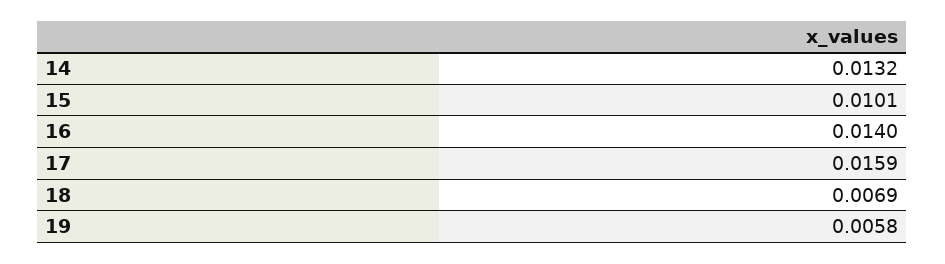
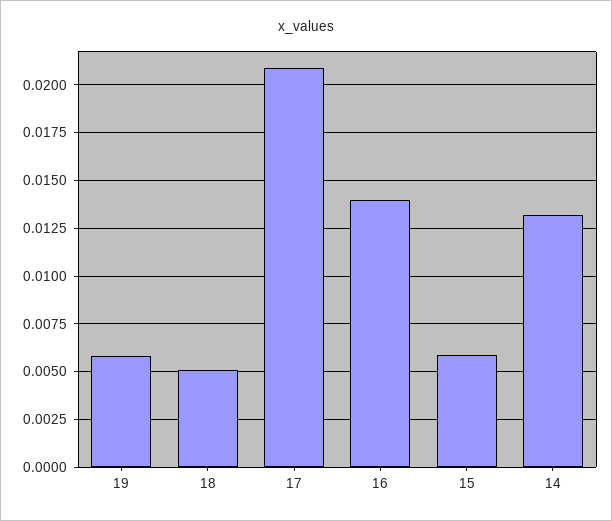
15: 0.0101 -> 0.006
17: 0.0159 -> 0.021
18: 0.0069 -> 0.005

